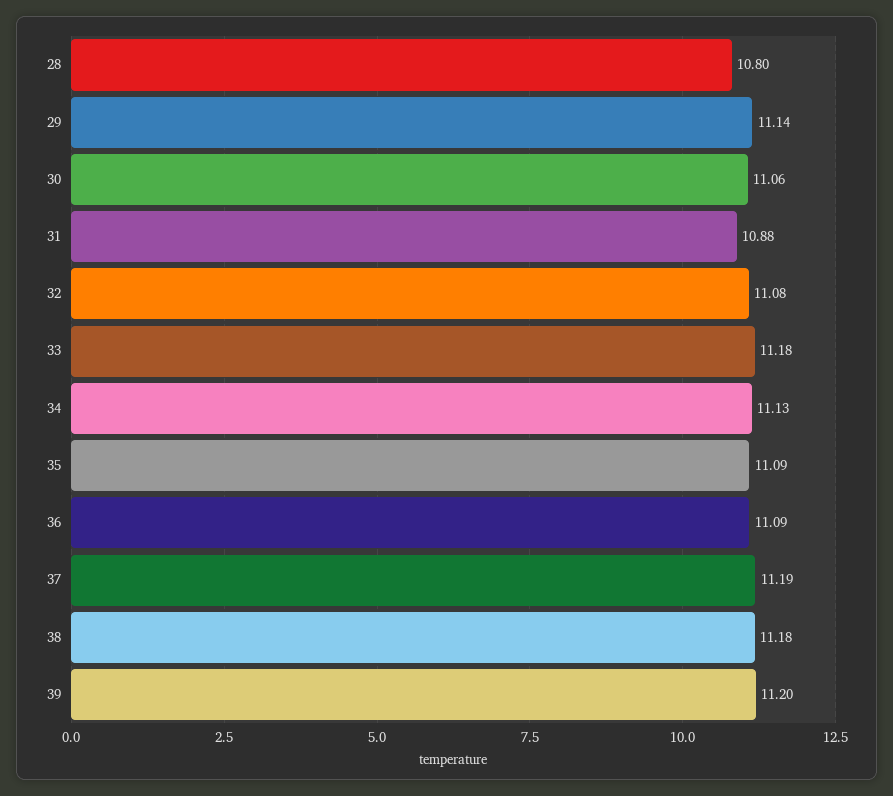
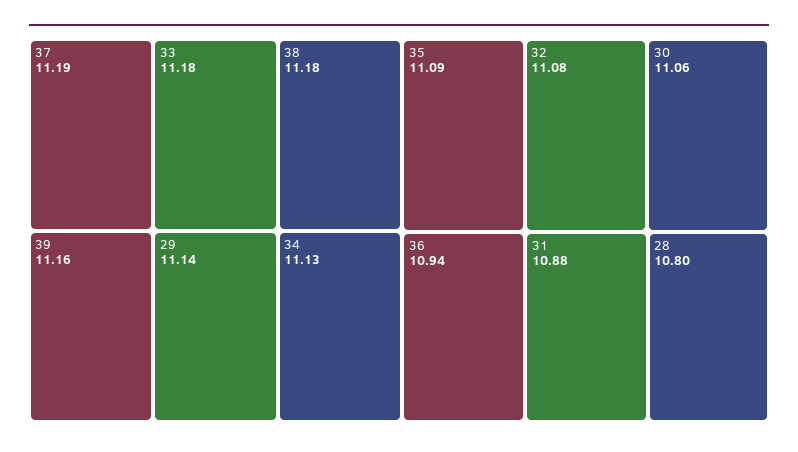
36: 11.09 -> 10.94
39: 11.2 -> 11.16

